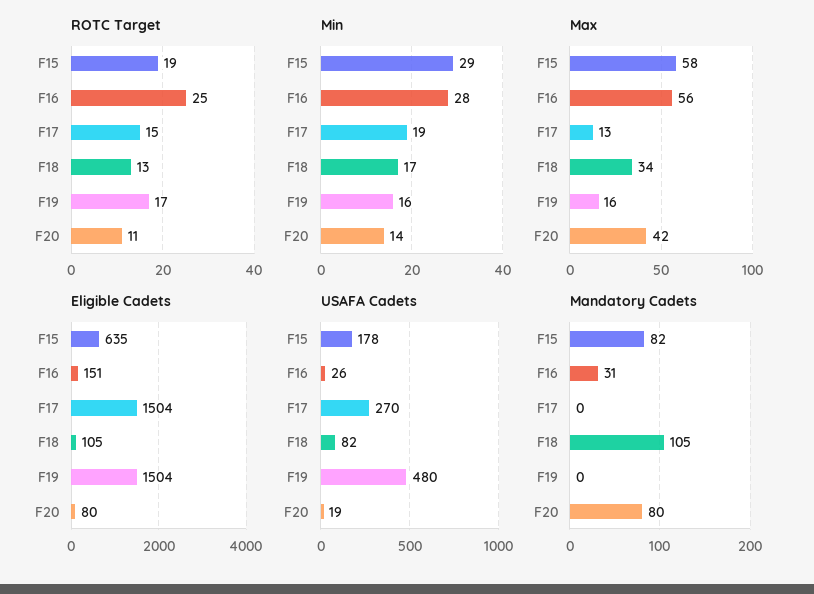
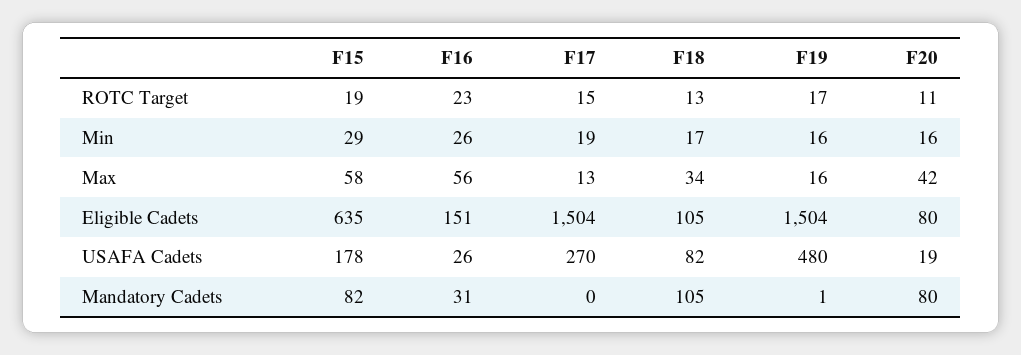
ROTC Target, F16: 25 -> 23
Min, F16: 28 -> 26
Min, F20: 14 -> 16
Mandatory Cadets, F19: 0 -> 1

